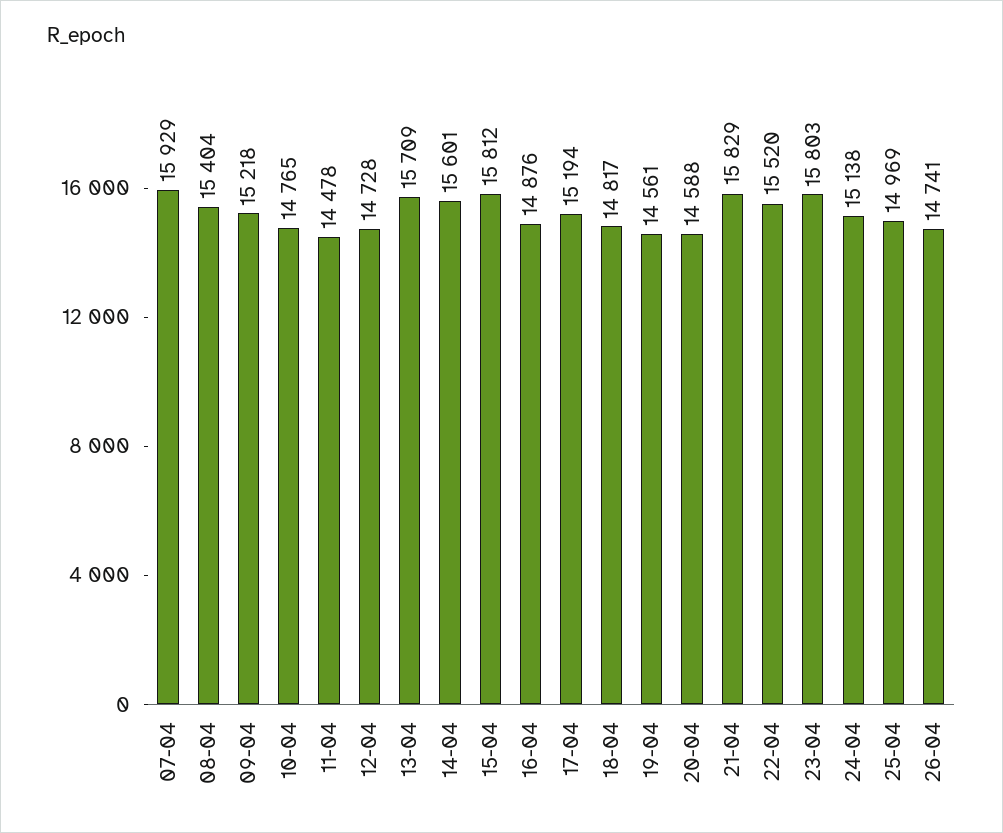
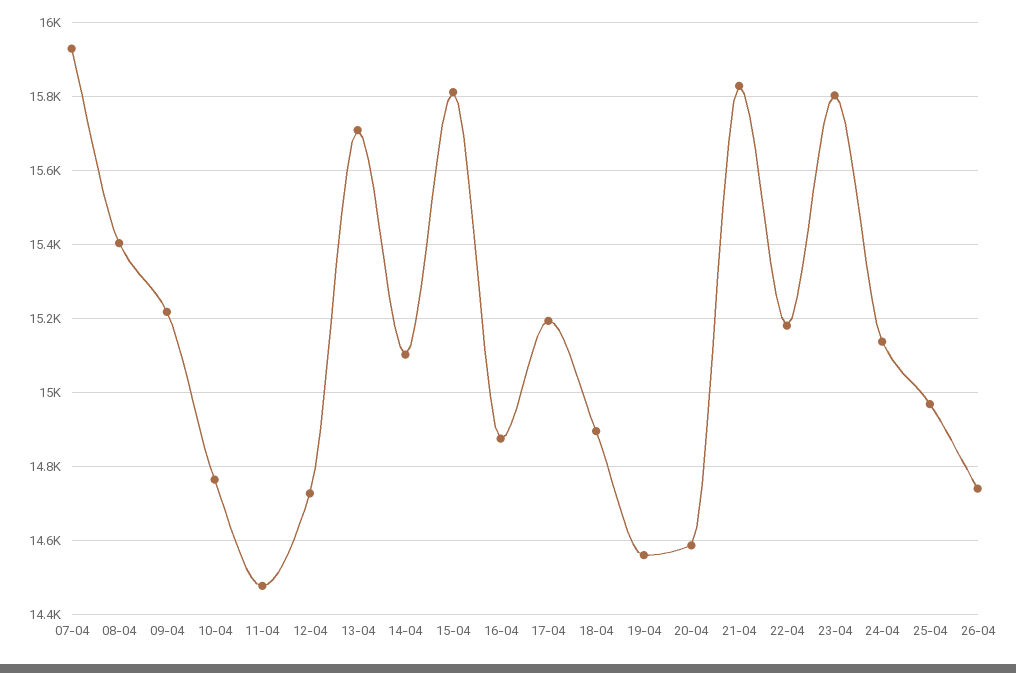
14-04: 15601 -> 15100
18-04: 14817 -> 14900
22-04: 15520 -> 15180

